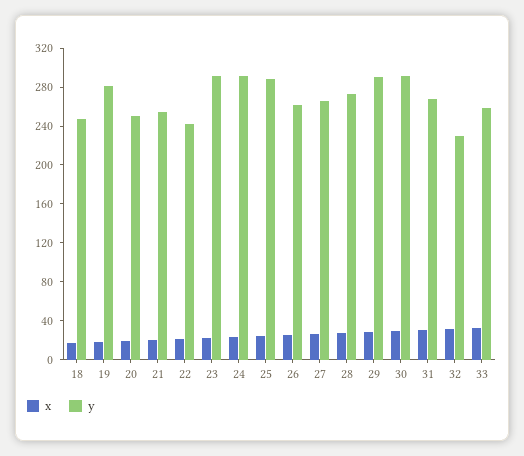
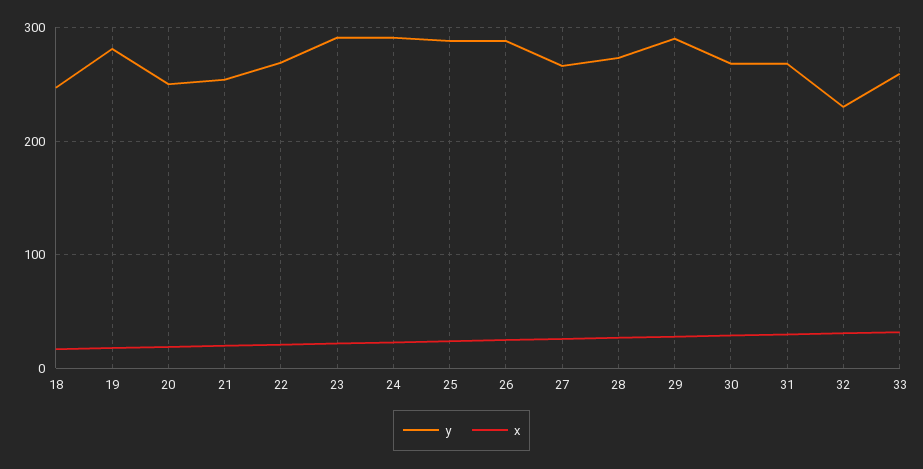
y, 22: 240 -> 270
y, 26: 260 -> 290
y, 30: 290 -> 270

